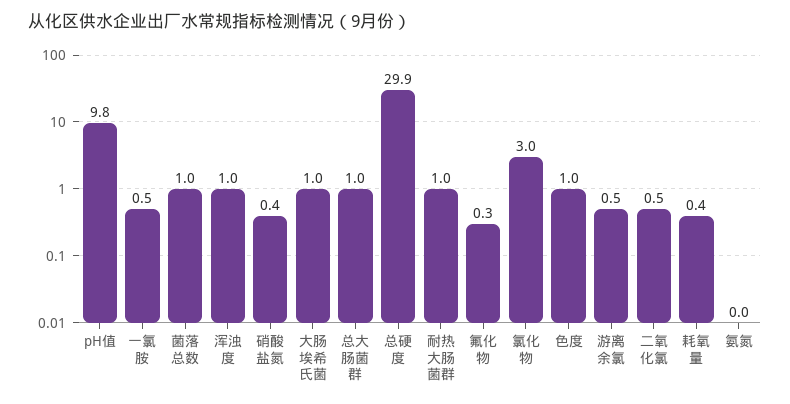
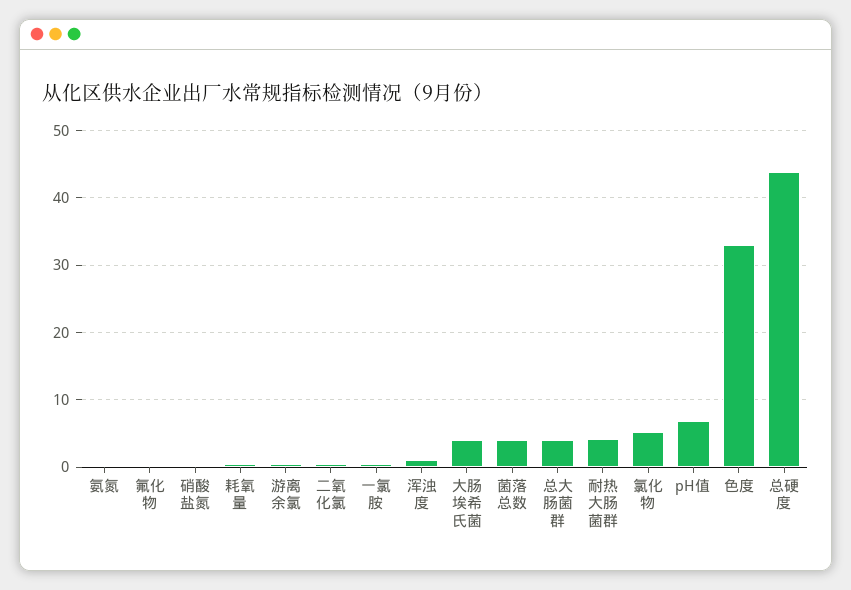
pH值: 9.8 -> 7
菌落总数: 1 -> 4
大肠埃希氏菌: 1 -> 4
总大肠菌群: 1 -> 4
总硬度: 29.9 -> 44
耐热大肠菌群: 1 -> 4
氯化物: 3 -> 5
色度: 1 -> 33

